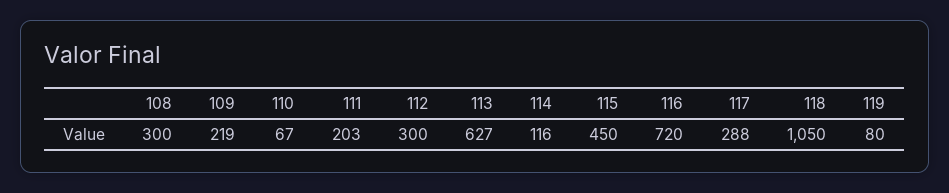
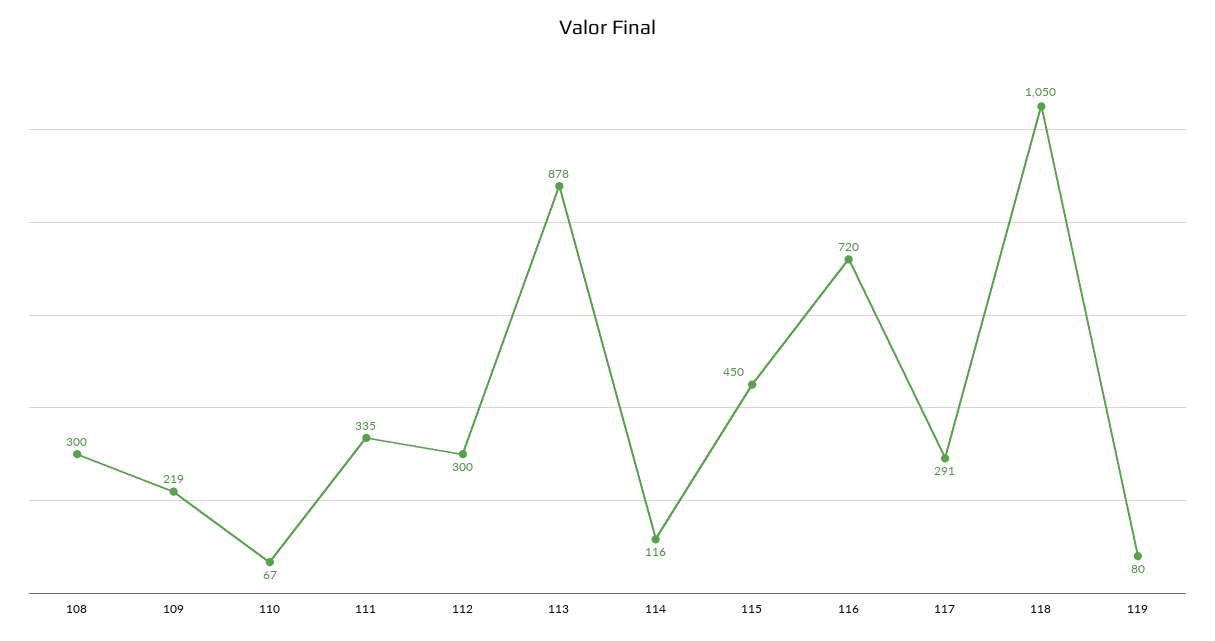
111: 203 -> 335
113: 627 -> 878
117: 288 -> 291

